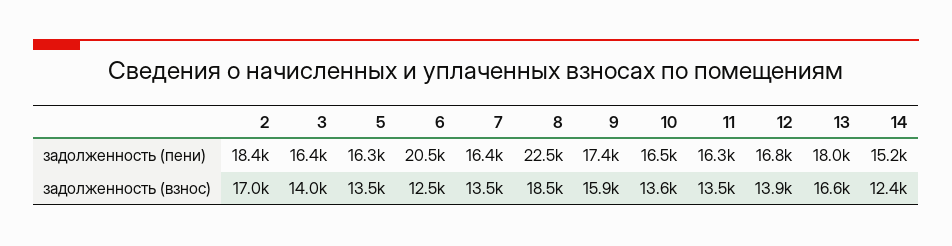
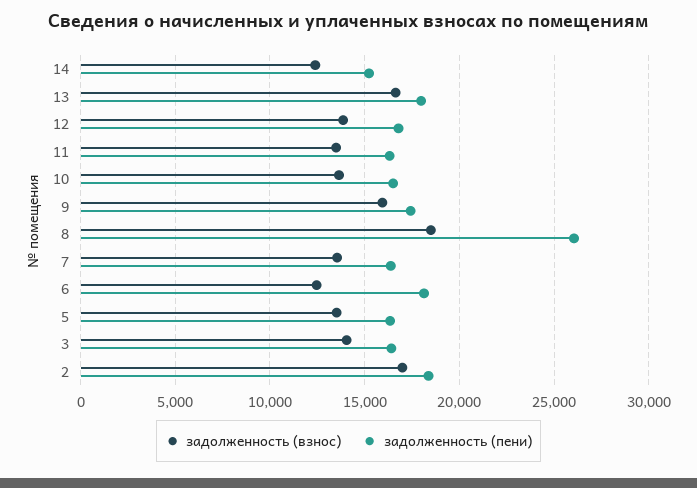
задолженность (пени), 6: 20500 -> 18000
задолженность (пени), 8: 22500 -> 26000

